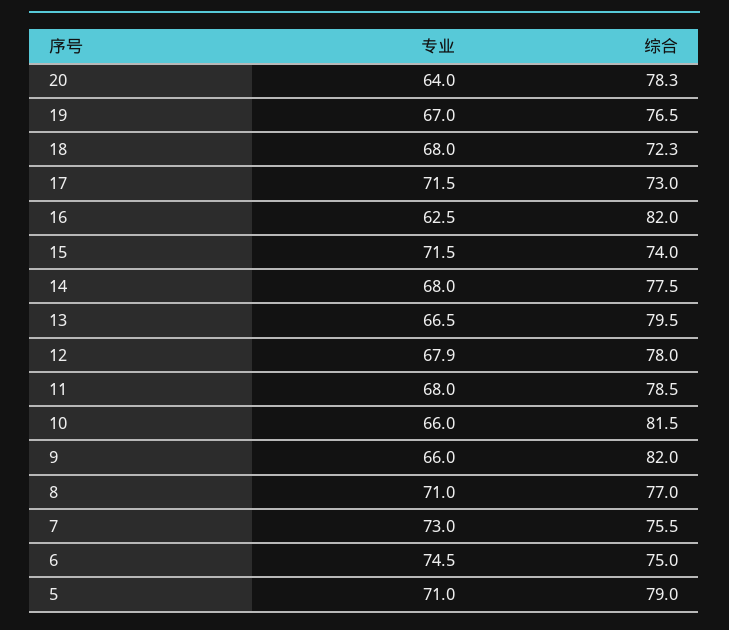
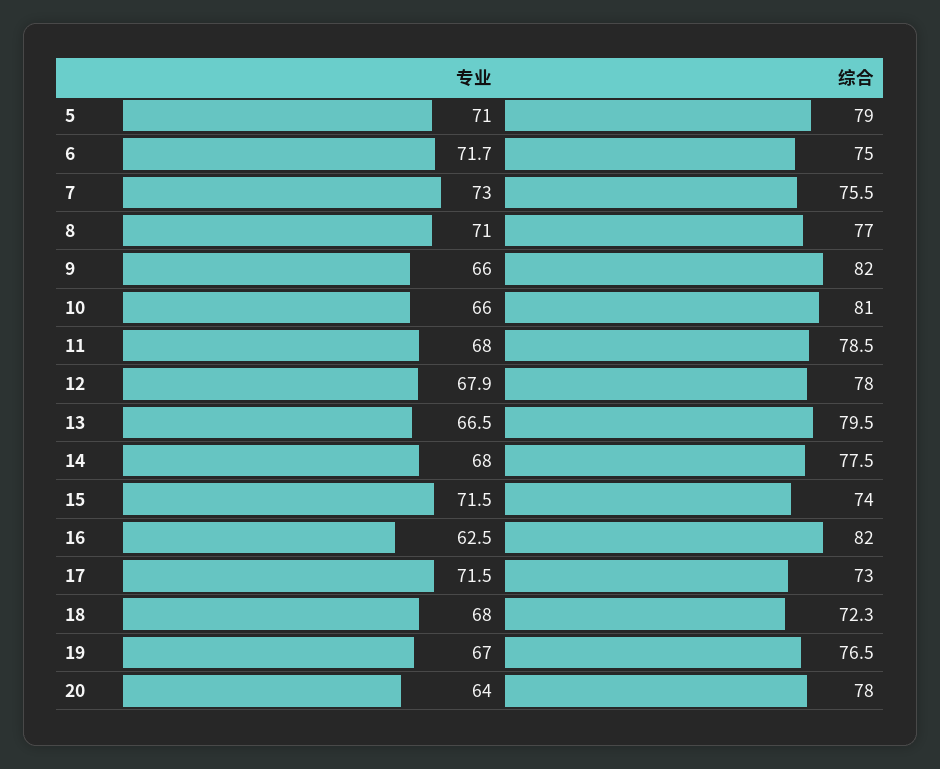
综合, 20: 78.3 -> 78
综合, 10: 81.5 -> 81
专业, 6: 74.5 -> 71.7

